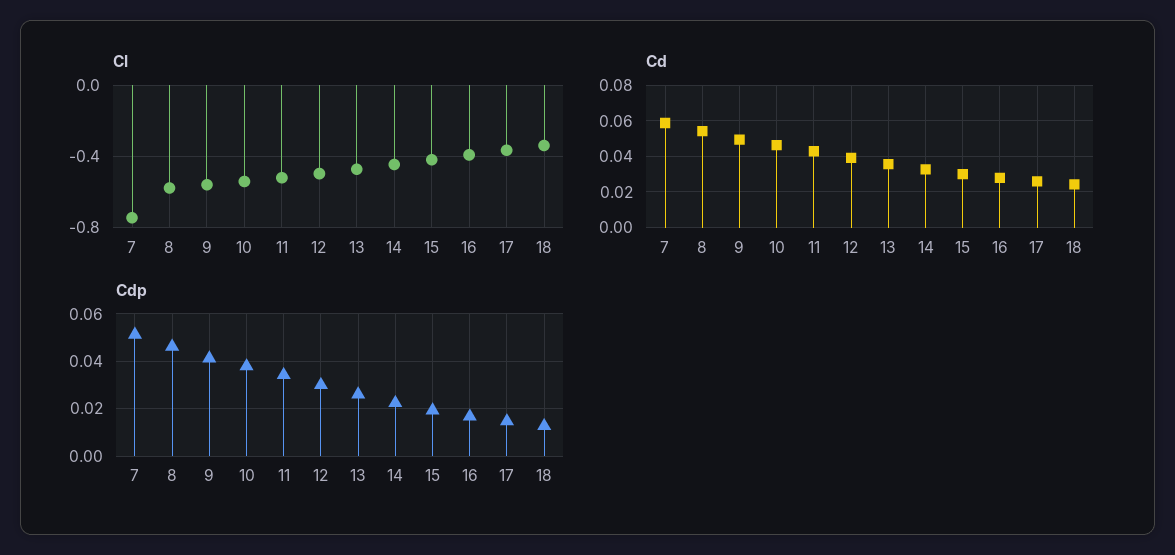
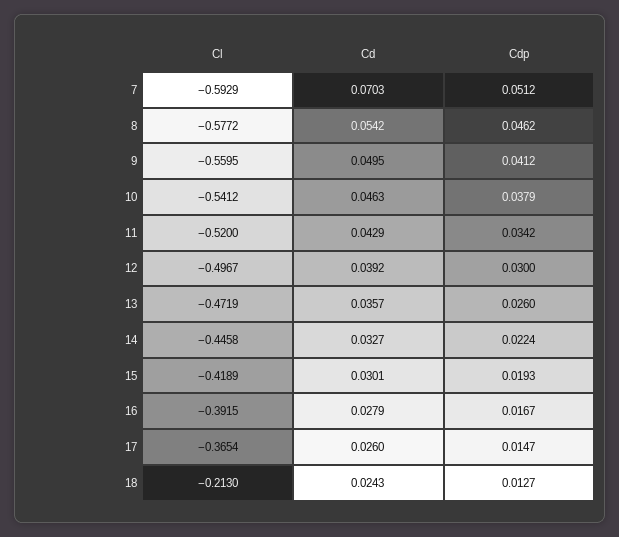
Cl, 7: -0.75 -> -0.5929
Cl, 18: -0.35 -> -0.213
Cd, 7: 0.06 -> 0.0703

